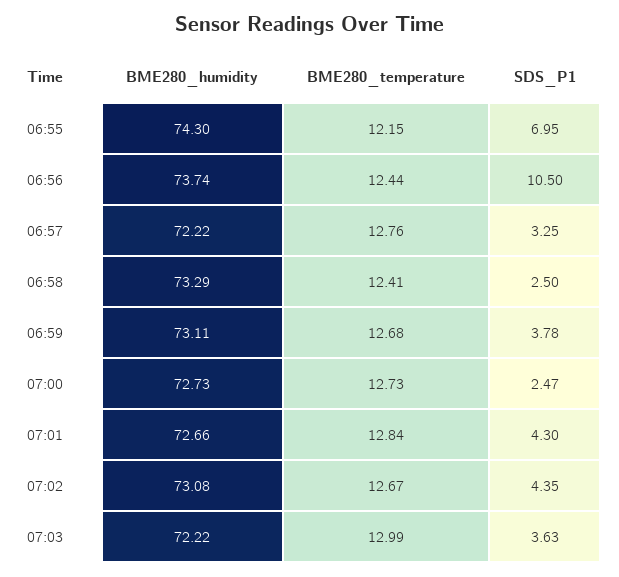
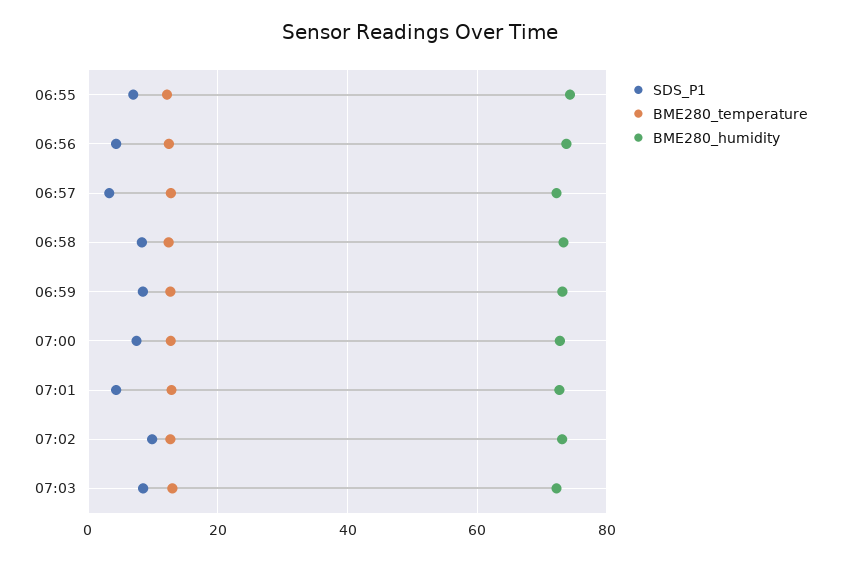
SDS_P1, 06:56: 10.5 -> 4
SDS_P1, 06:58: 2.5 -> 8
SDS_P1, 06:59: 3.78 -> 8
SDS_P1, 07:00: 2.47 -> 8
SDS_P1, 07:02: 4.35 -> 10
SDS_P1, 07:03: 3.63 -> 8

